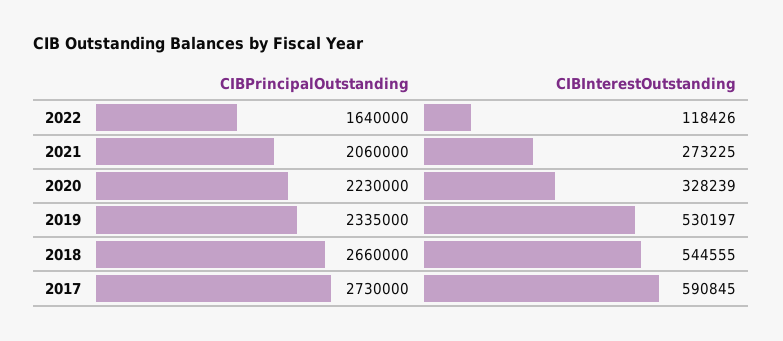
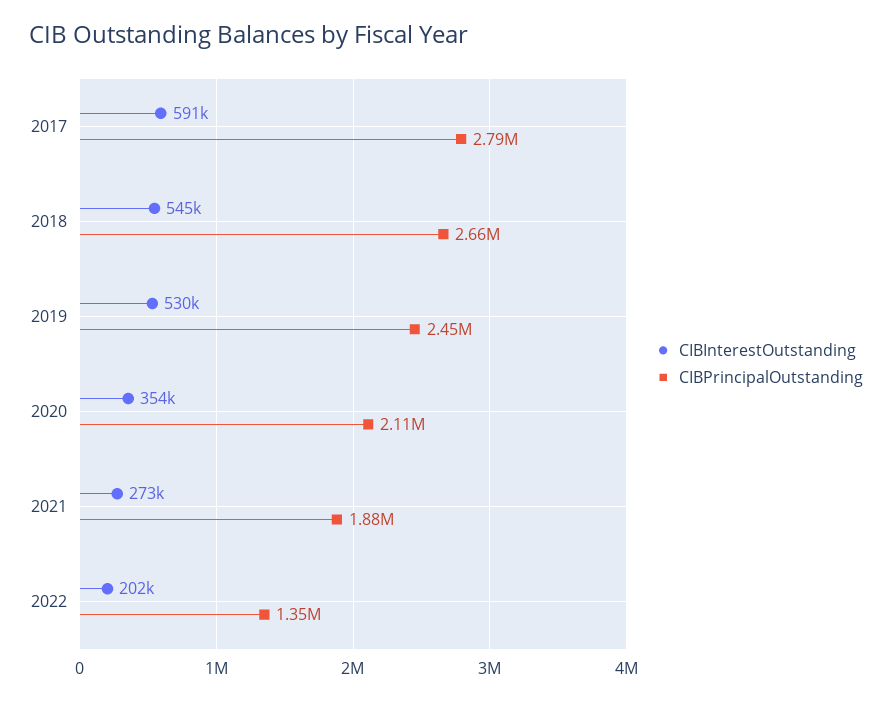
CIBPrincipalOutstanding, 2022: 1640000 -> 1350000
CIBInterestOutstanding, 2022: 118426 -> 202000
CIBPrincipalOutstanding, 2021: 2060000 -> 1880000
CIBPrincipalOutstanding, 2020: 2230000 -> 2110000
CIBInterestOutstanding, 2020: 328239 -> 354000
CIBPrincipalOutstanding, 2019: 2335000 -> 2450000
CIBPrincipalOutstanding, 2017: 2730000 -> 2790000

